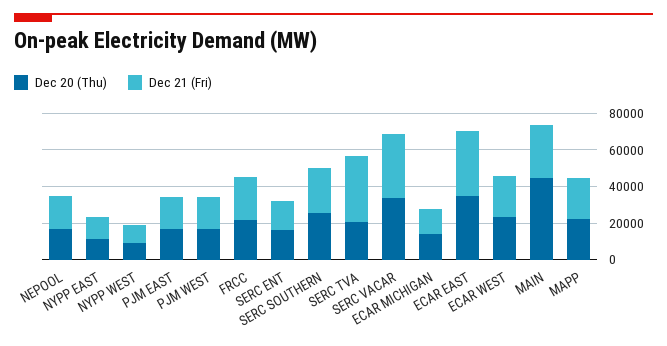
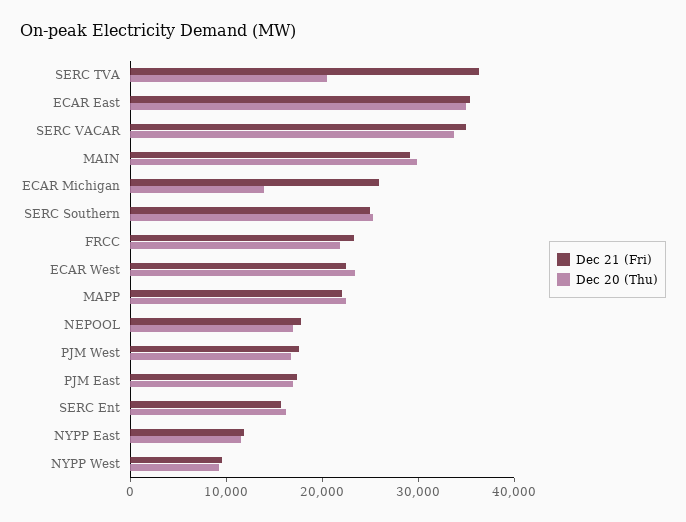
Dec 21 (Fri), ECAR MICHIGAN: 15000 -> 26000
Dec 20 (Thu), MAIN: 45000 -> 30000

